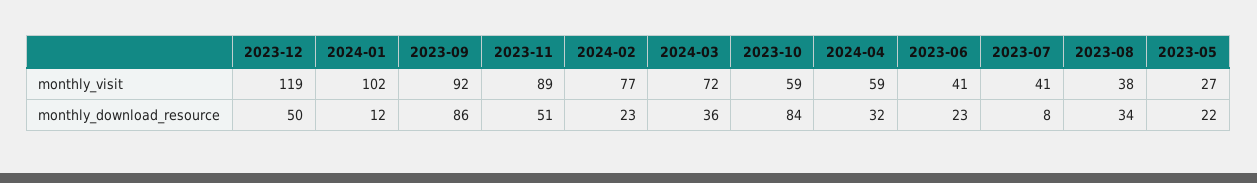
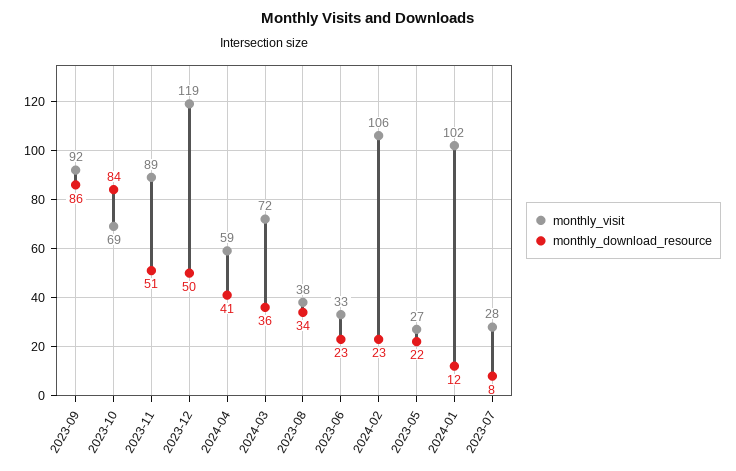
monthly_visit, 2024-02: 77 -> 106
monthly_visit, 2023-10: 59 -> 69
monthly_visit, 2023-06: 41 -> 33
monthly_visit, 2023-07: 41 -> 28
monthly_download_resource, 2024-04: 32 -> 41

